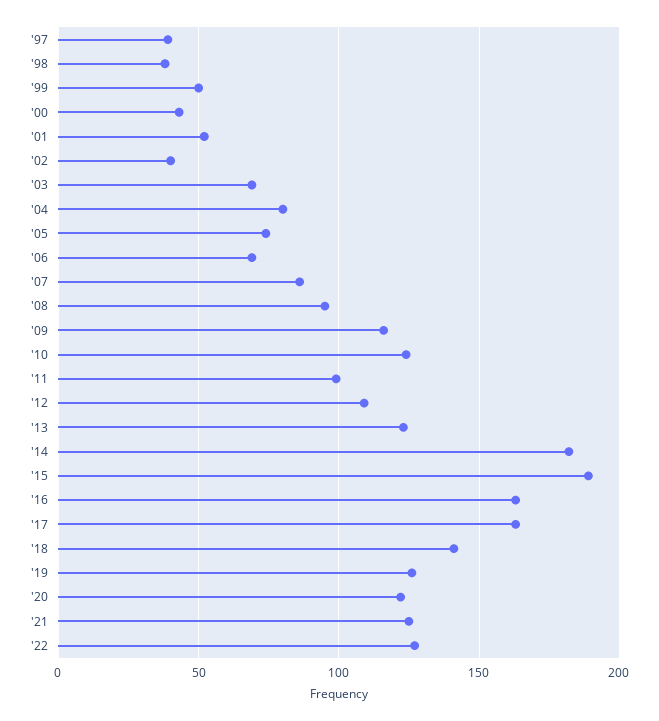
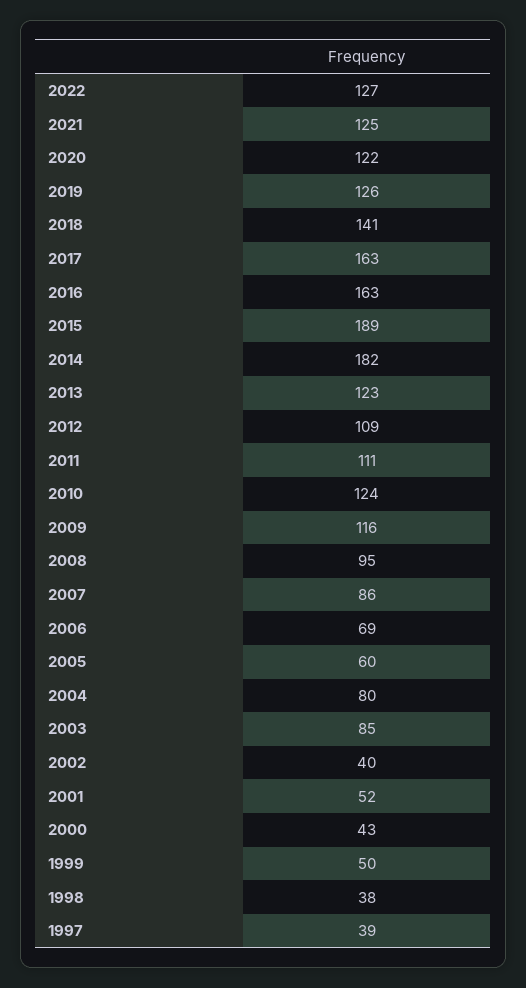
'03: 70 -> 85
'05: 75 -> 60
'11: 100 -> 111

